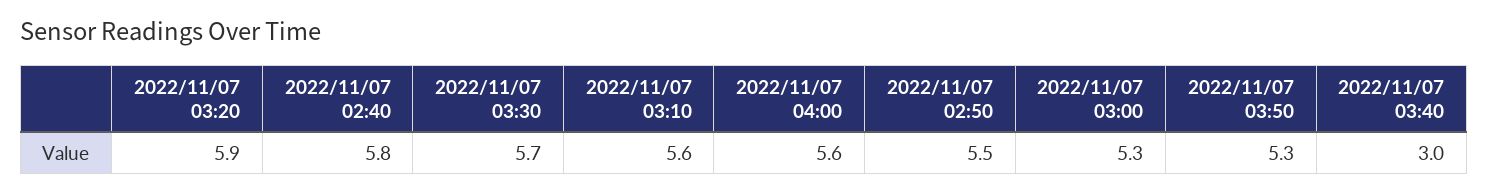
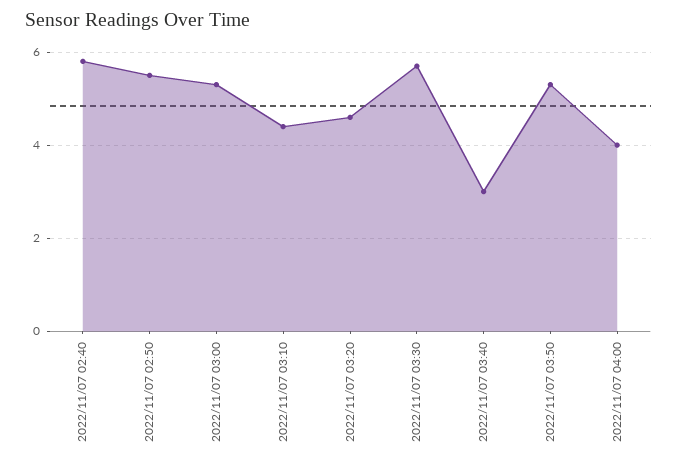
2022/11/07 03:20: 5.9 -> 4.5
2022/11/07 03:10: 5.6 -> 4.5
2022/11/07 04:00: 5.6 -> 4

